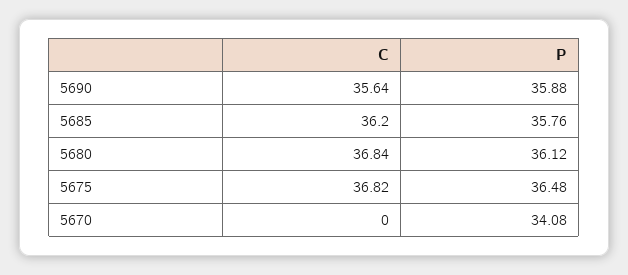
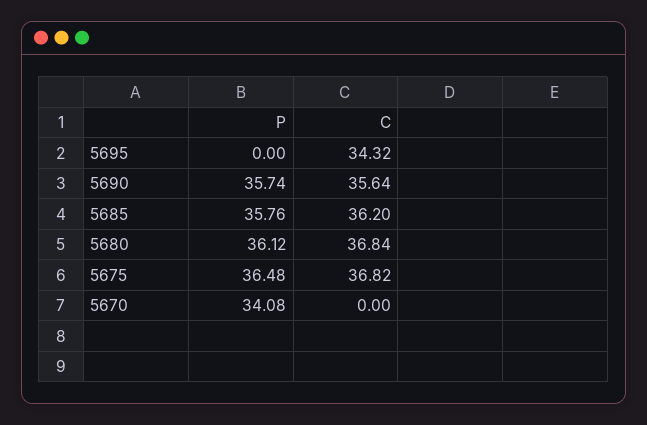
P, 5690: 35.88 -> 35.74
P, 5695: none -> 0
C, 5695: none -> 34.32

